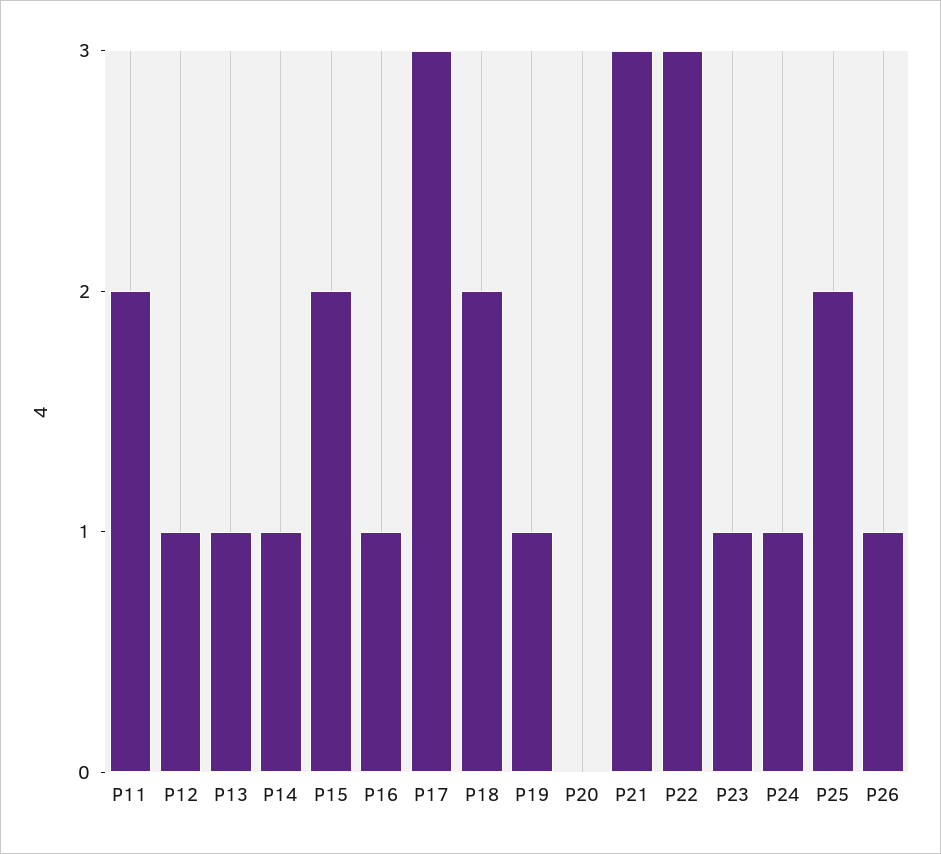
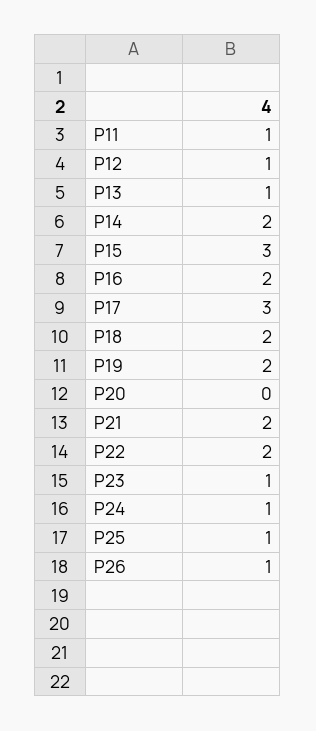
P11: 2 -> 1
P14: 1 -> 2
P15: 2 -> 3
P16: 1 -> 2
P19: 1 -> 2
P21: 3 -> 2
P22: 3 -> 2
P25: 2 -> 1

